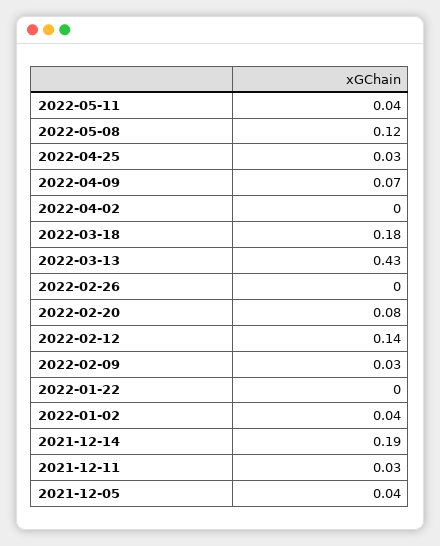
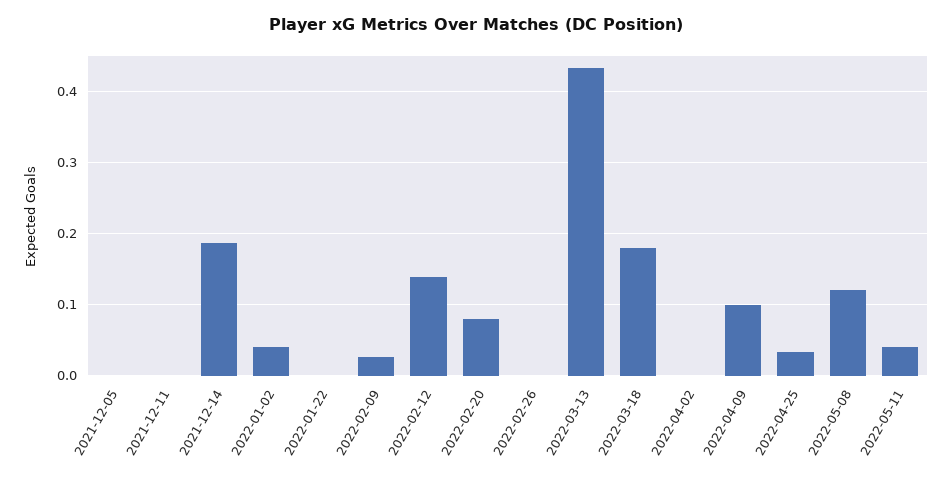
2022-04-09: 0.07 -> 0.1
2021-12-11: 0.03 -> 0
2021-12-05: 0.04 -> 0

